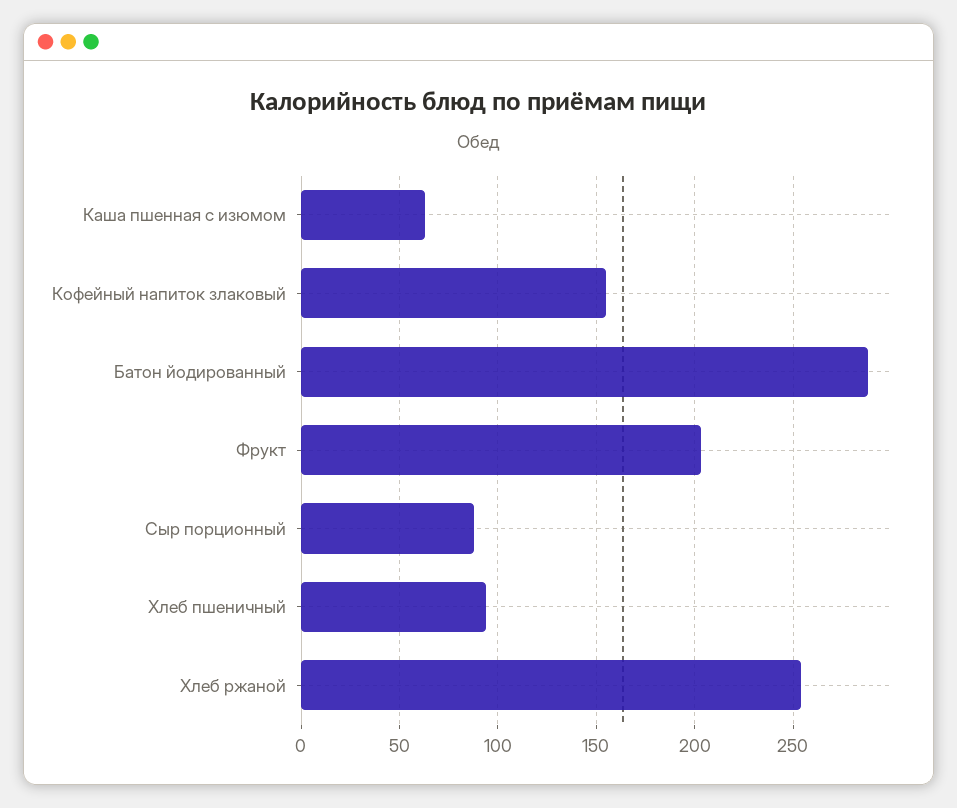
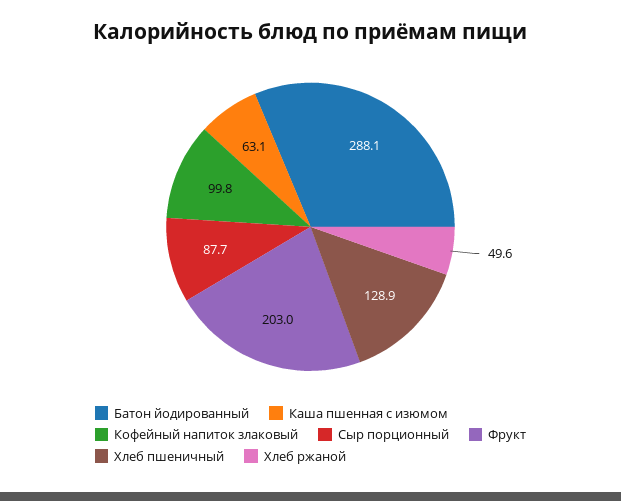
Кофейный напиток злаковый: 155 -> 99.8
Хлеб пшеничный: 95 -> 128.9
Хлеб ржаной: 255 -> 49.6

